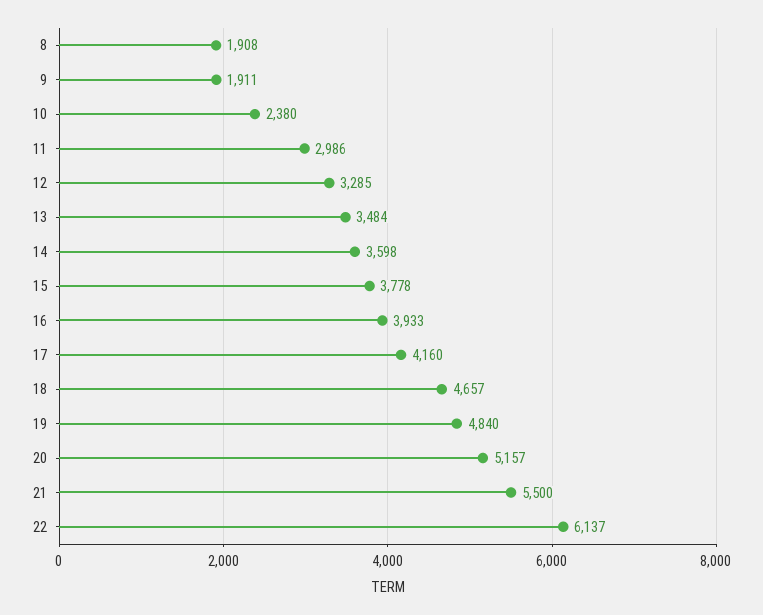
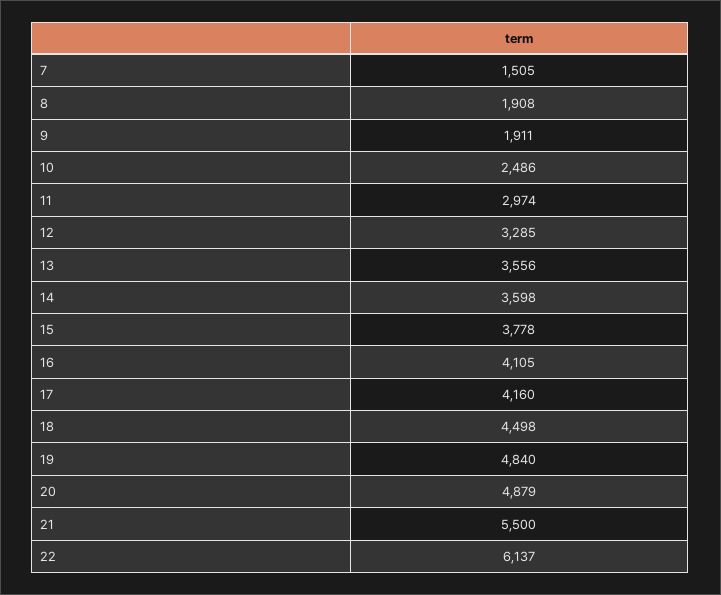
10: 2380 -> 2486
11: 2986 -> 2974
13: 3484 -> 3556
16: 3933 -> 4105
18: 4657 -> 4498
20: 5157 -> 4879
7: none -> 1505

